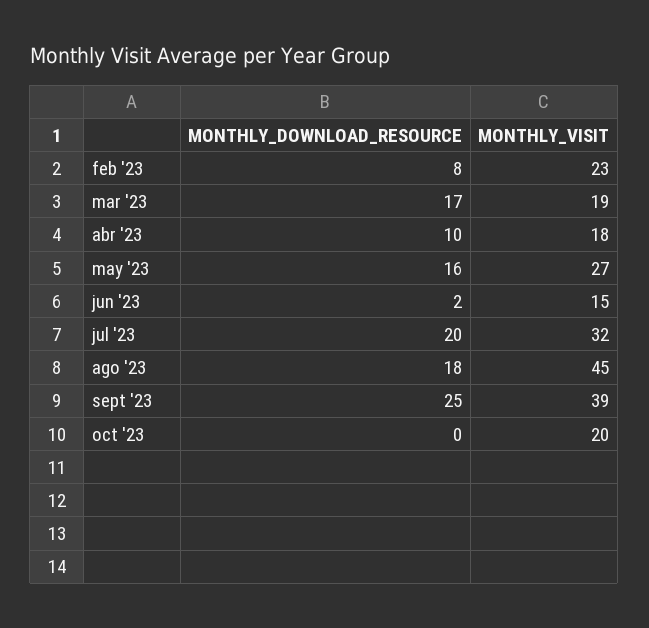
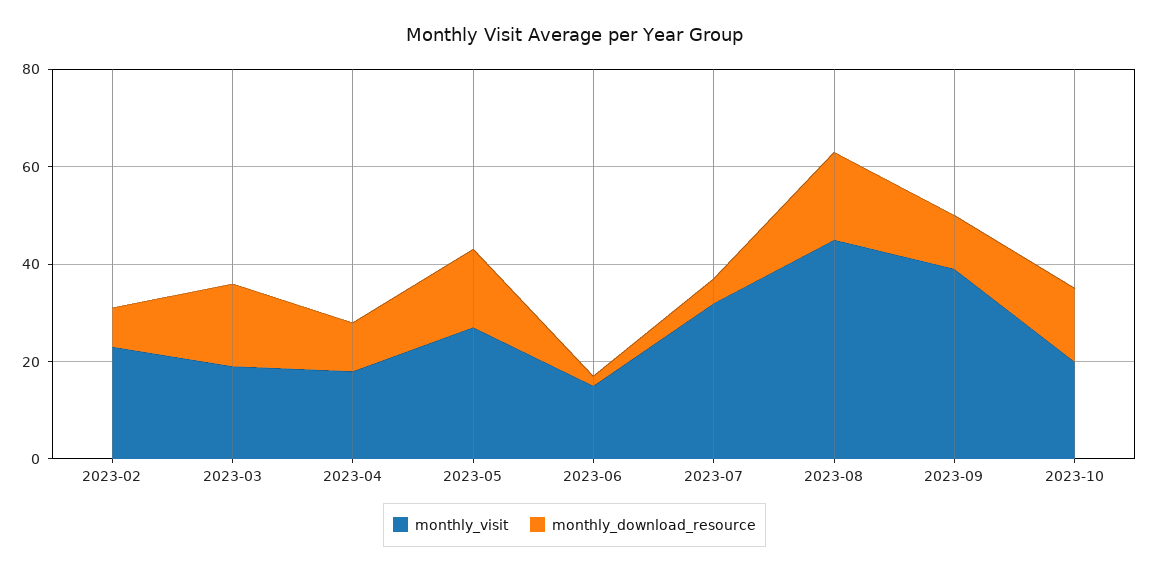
MONTHLY_DOWNLOAD_RESOURCE, jul '23: 20 -> 5
MONTHLY_DOWNLOAD_RESOURCE, sept '23: 25 -> 10
MONTHLY_DOWNLOAD_RESOURCE, oct '23: 0 -> 15

